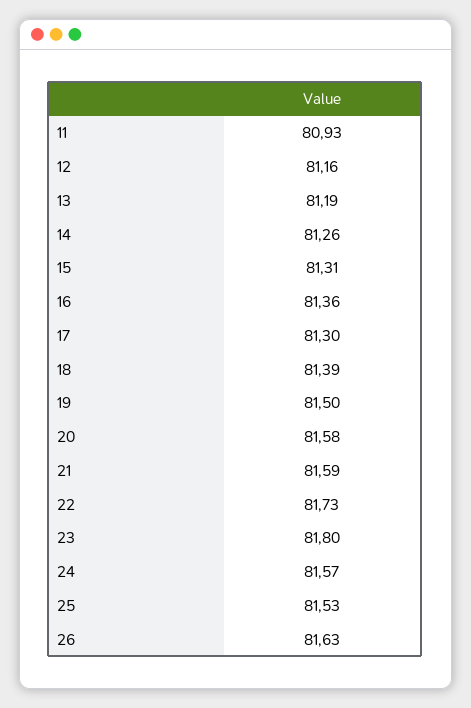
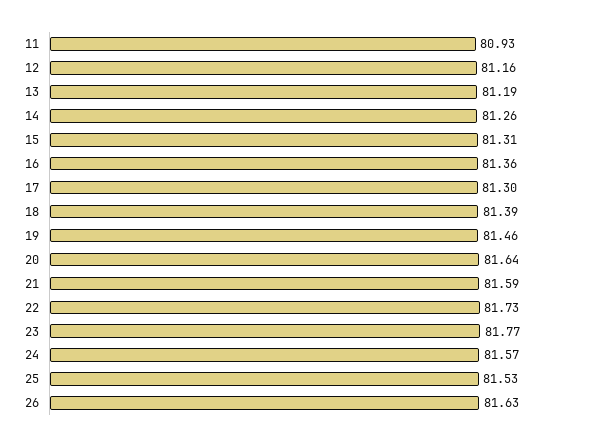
19: 81.5 -> 81.46
20: 81.58 -> 81.64
23: 81.8 -> 81.77

